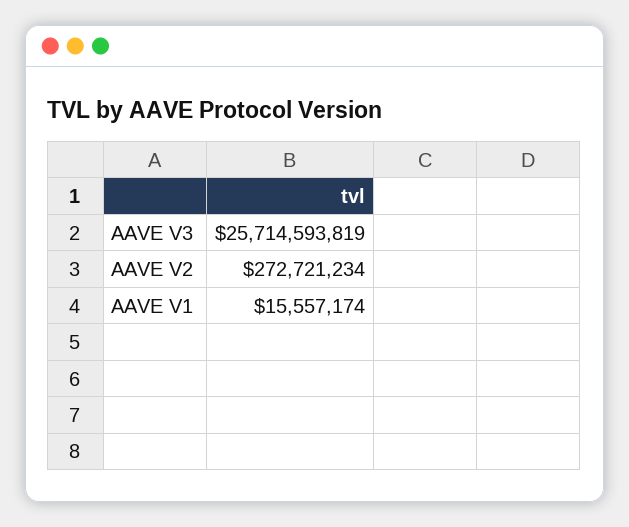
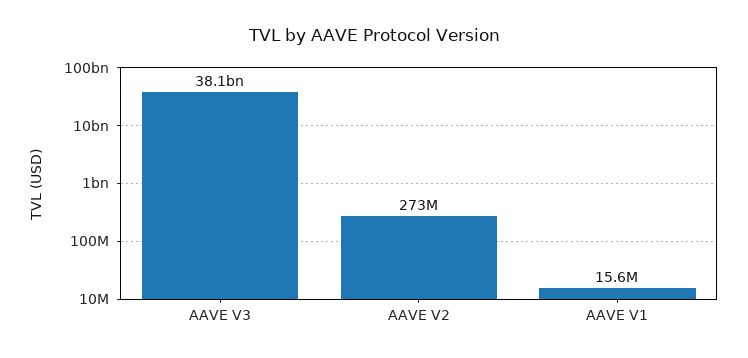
AAVE V3: 25714593819 -> 38100000000

